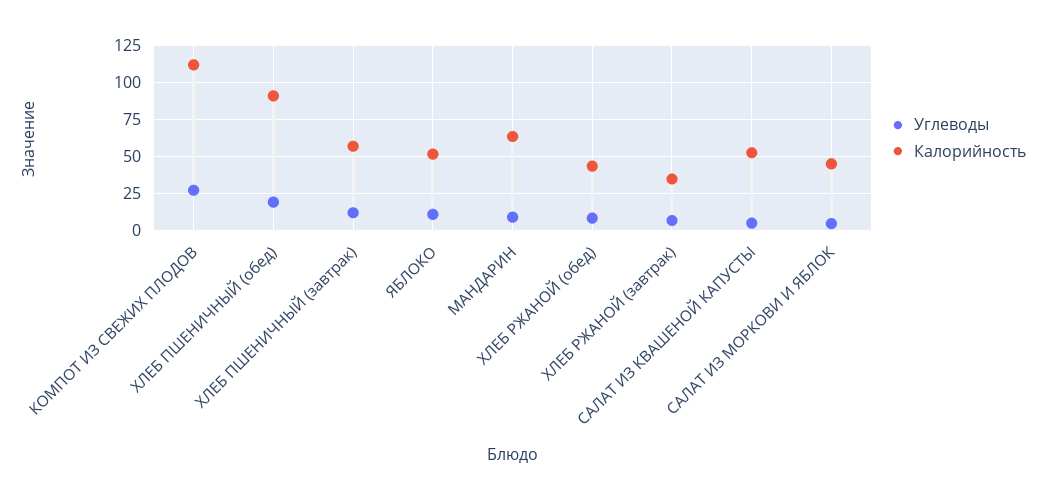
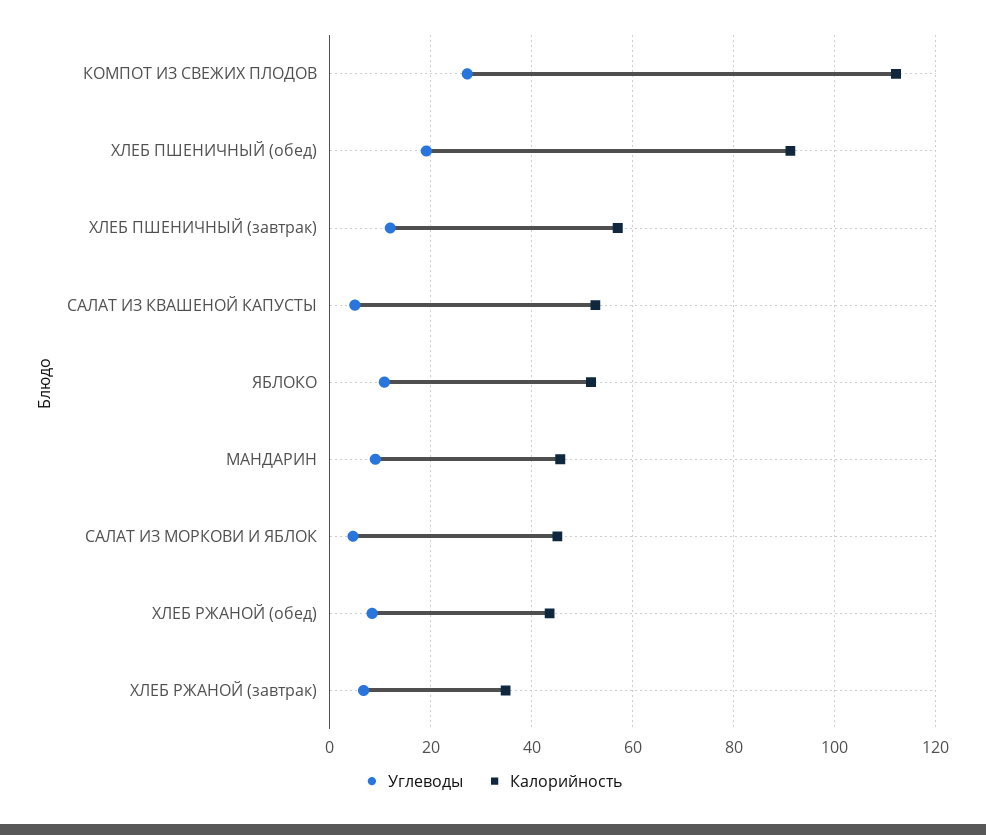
Калорийность, МАНДАРИН: 65 -> 46

